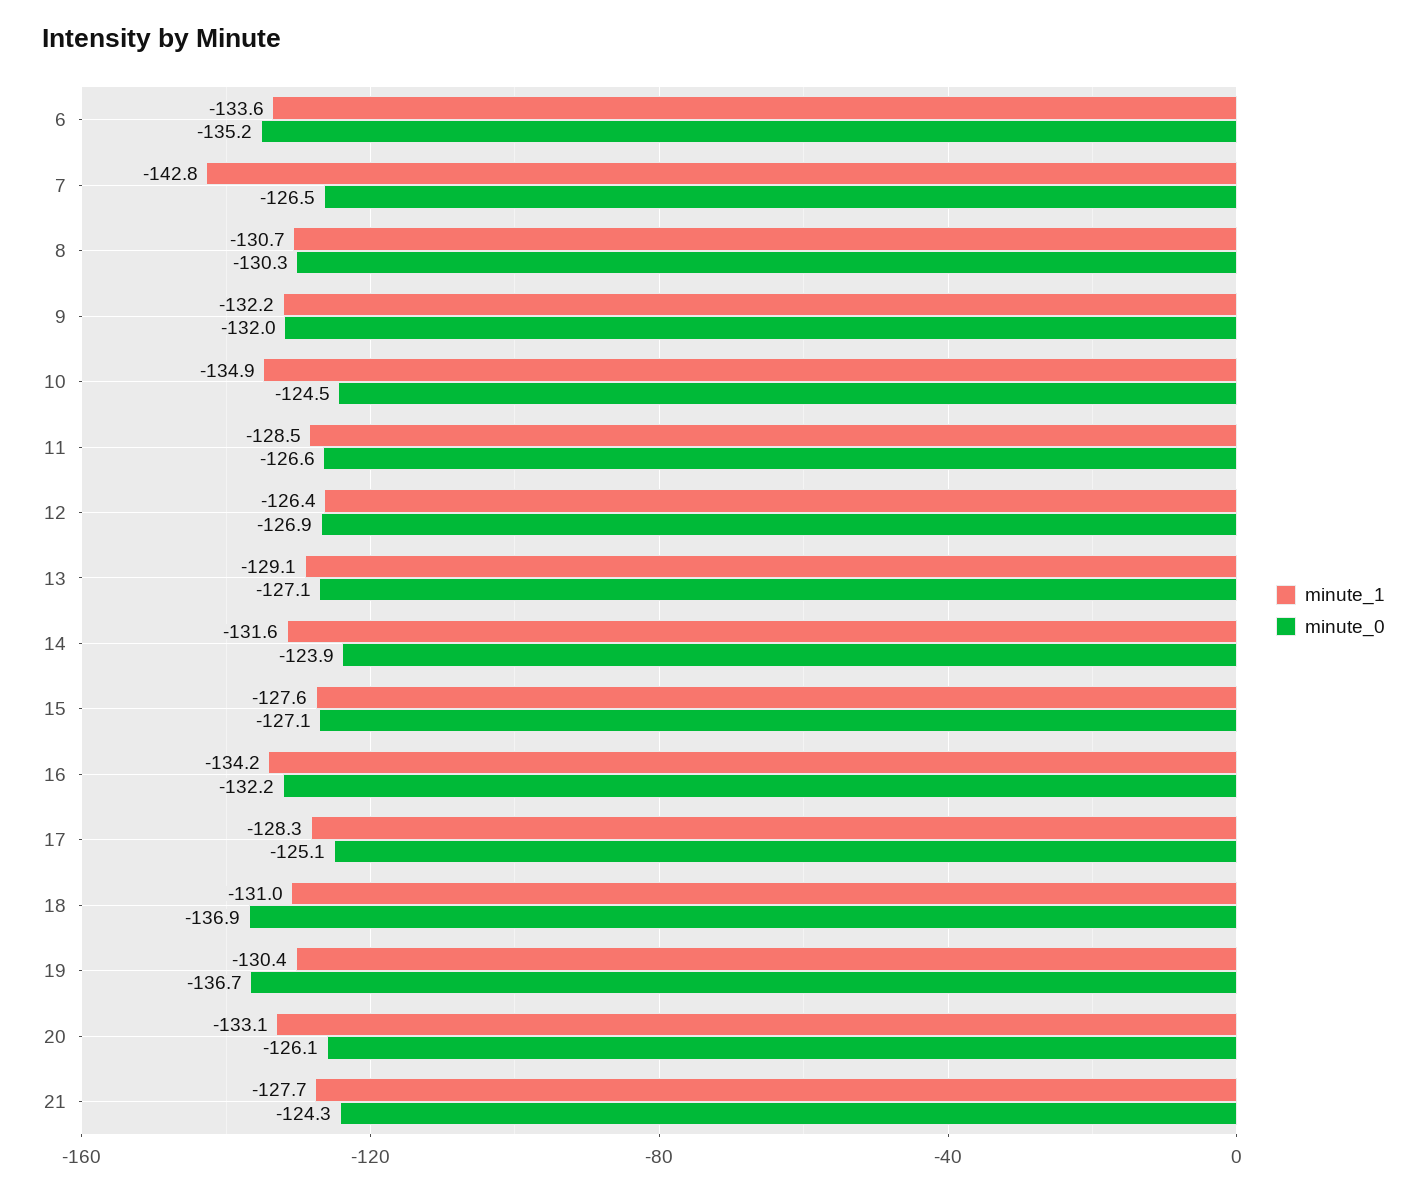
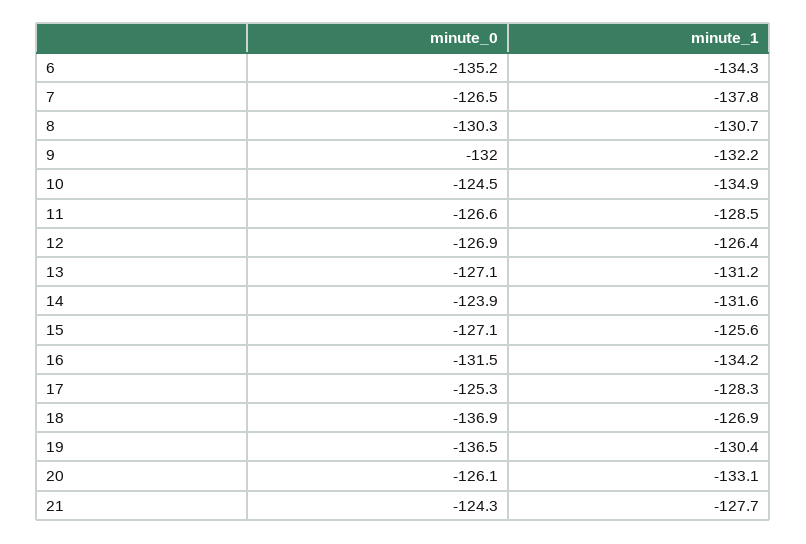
minute_1, 6: -133.6 -> -134.3
minute_1, 7: -142.8 -> -137.8
minute_1, 13: -129.1 -> -131.2
minute_1, 15: -127.6 -> -125.6
minute_0, 16: -132.2 -> -131.5
minute_0, 17: -125.1 -> -125.3
minute_1, 18: -131 -> -126.9
minute_0, 19: -136.7 -> -136.5

